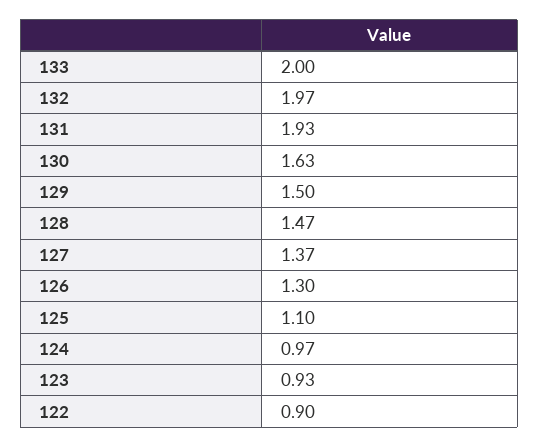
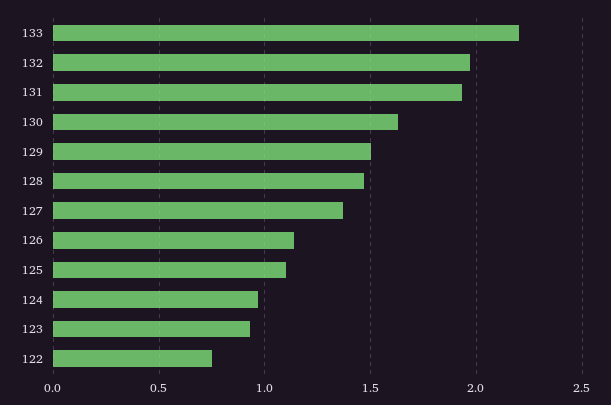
133: 2 -> 2.2
126: 1.3 -> 1.15
122: 0.9 -> 0.75

